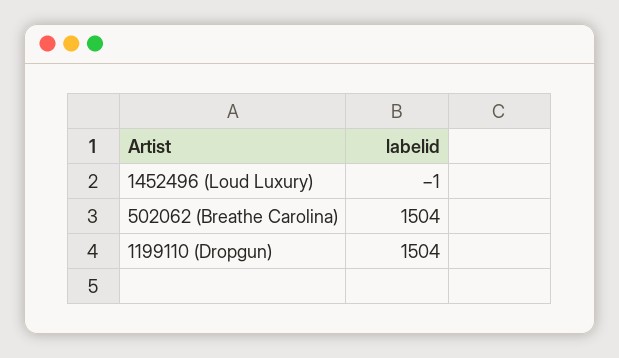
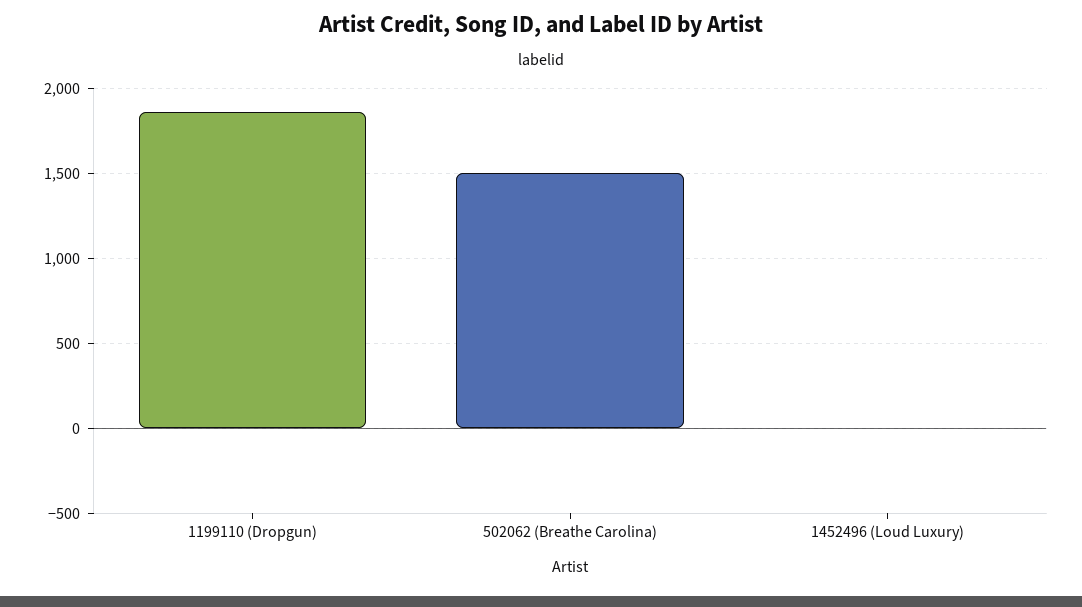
1199110 (Dropgun): 1504 -> 1850

